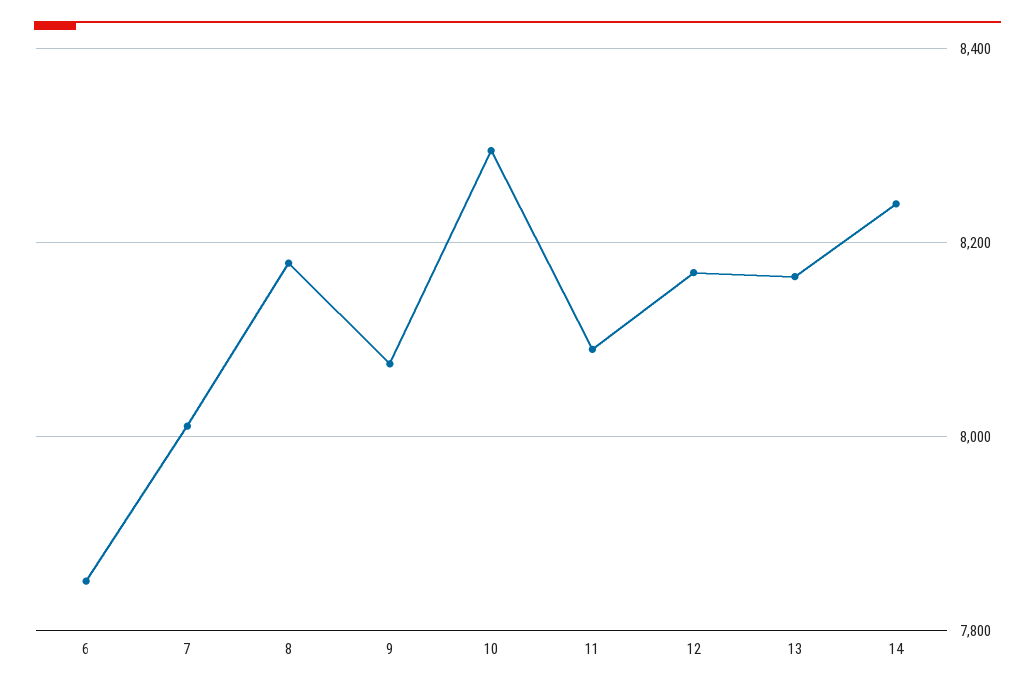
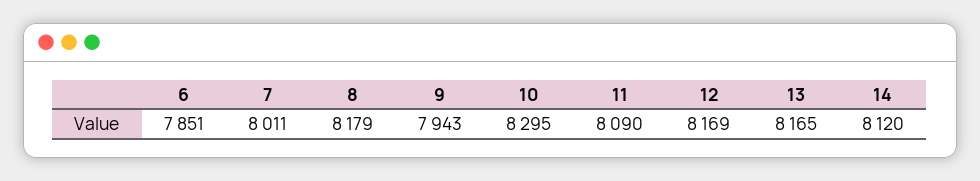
9: 8080 -> 7943
14: 8240 -> 8120

